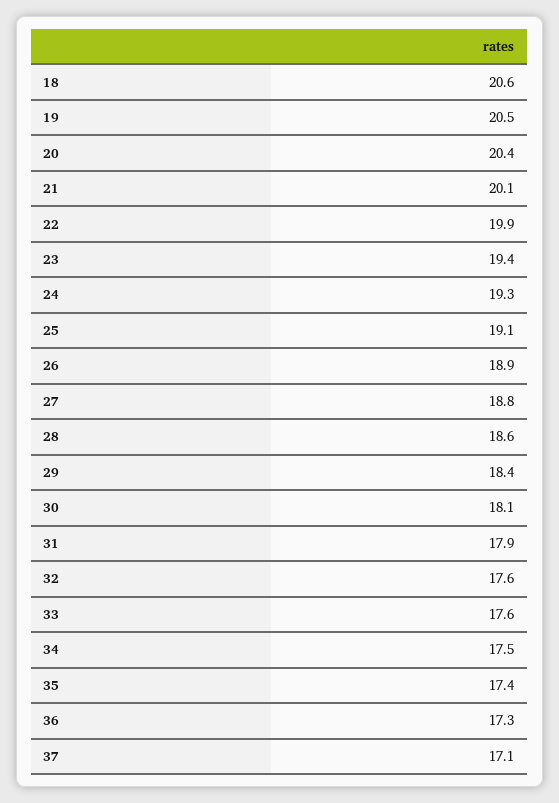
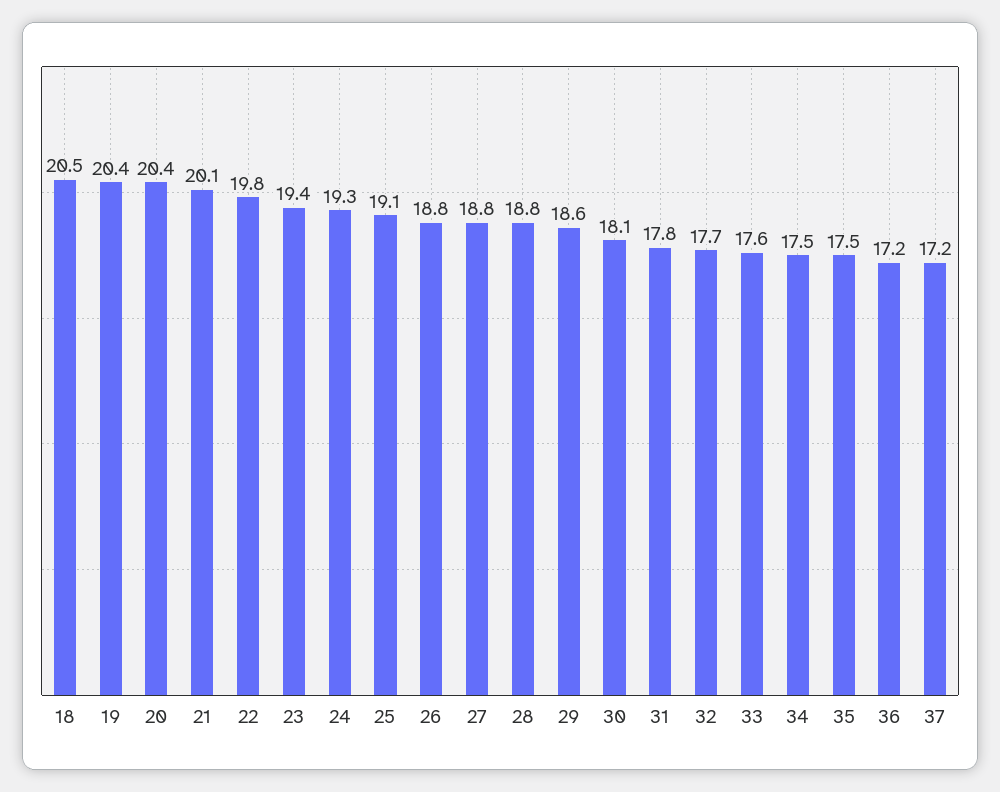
18: 20.6 -> 20.5
19: 20.5 -> 20.4
22: 19.9 -> 19.8
26: 18.9 -> 18.8
28: 18.6 -> 18.8
29: 18.4 -> 18.6
31: 17.9 -> 17.8
32: 17.6 -> 17.7
35: 17.4 -> 17.5
36: 17.3 -> 17.2
37: 17.1 -> 17.2

